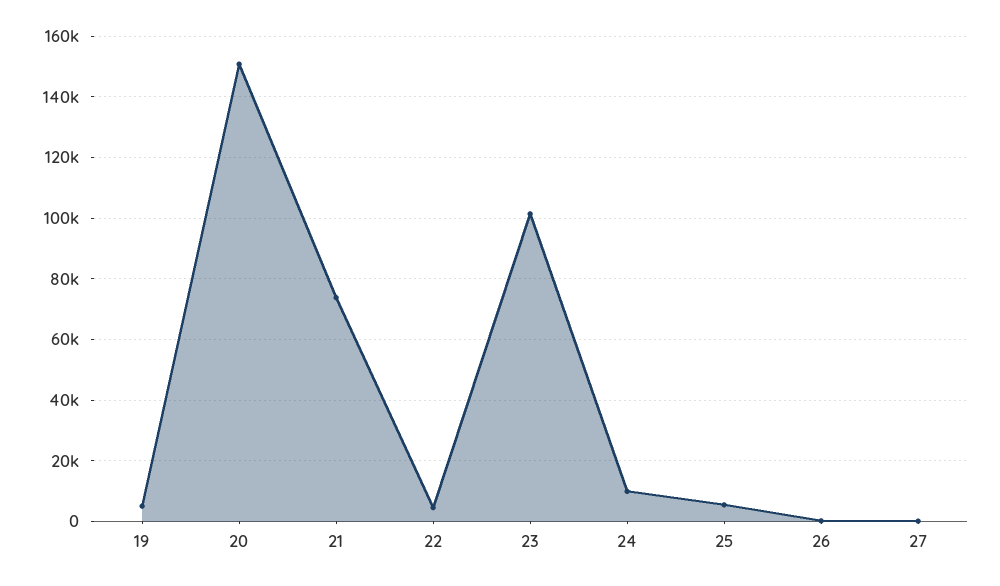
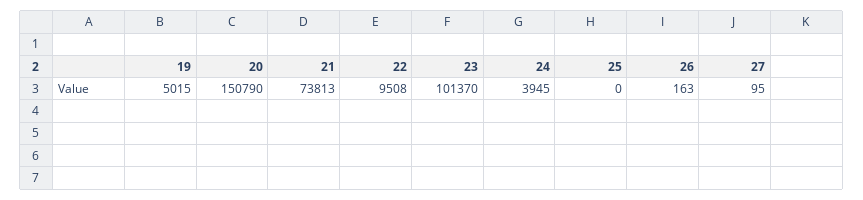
22: 4000 -> 9508
24: 10000 -> 3945
25: 6000 -> 0

